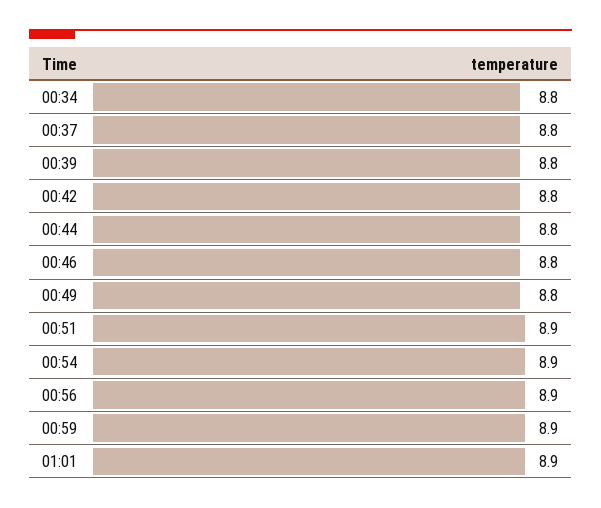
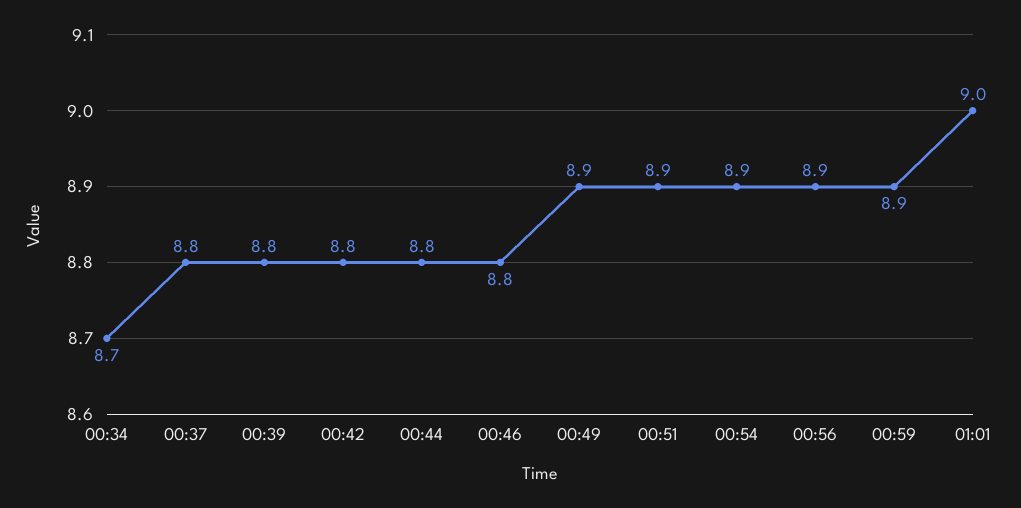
00:34: 8.8 -> 8.7
00:49: 8.8 -> 8.9
01:01: 8.9 -> 9

